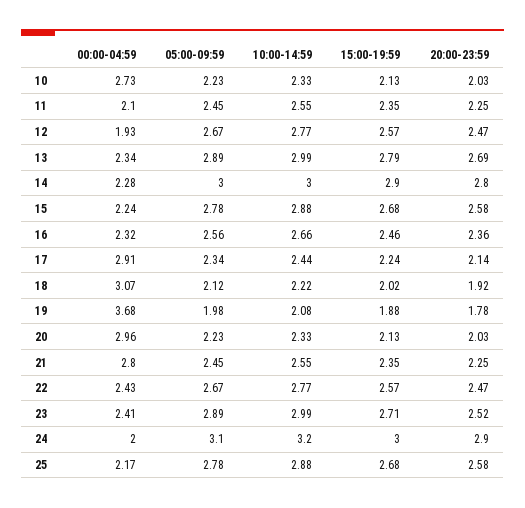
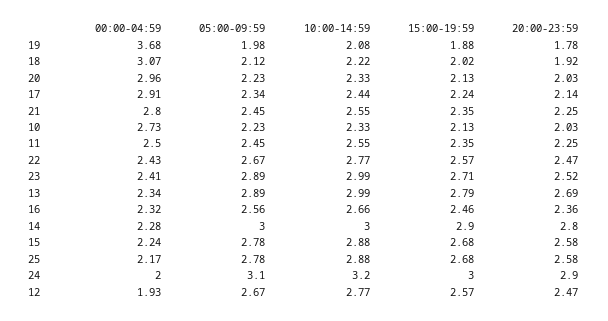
00:00-04:59, 11: 2.1 -> 2.5

